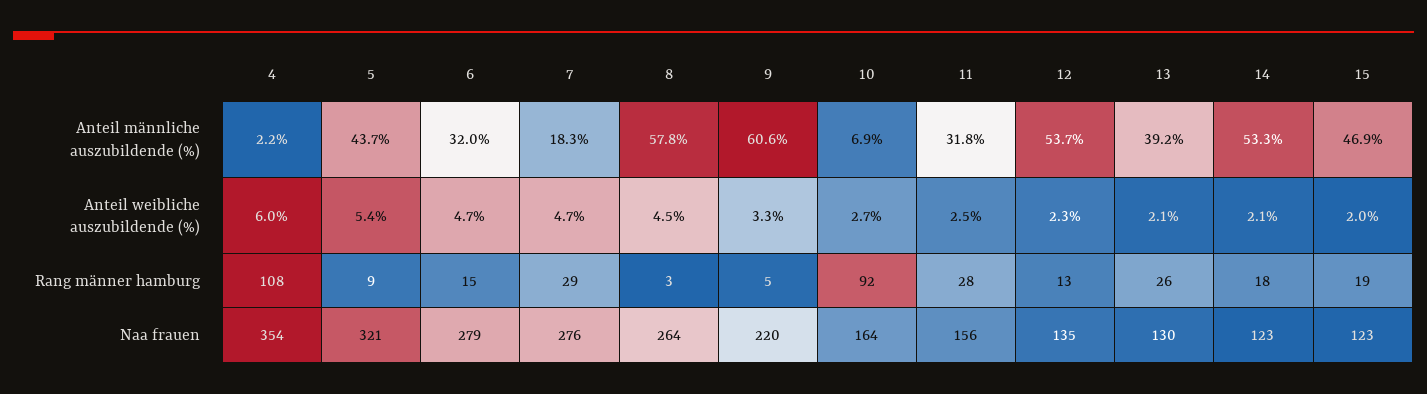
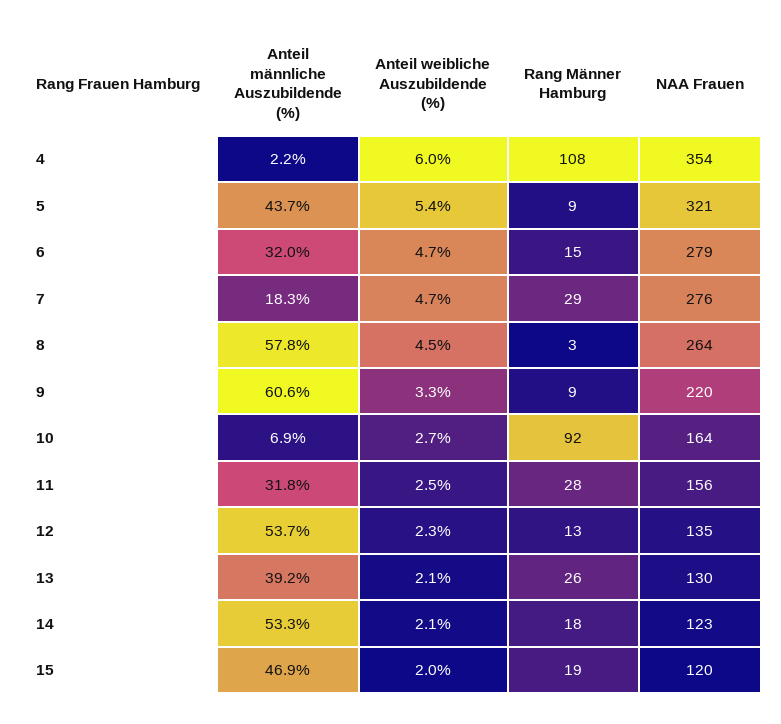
9, Rang männer hamburg: 5 -> 9
15, Naa frauen: 123 -> 120

